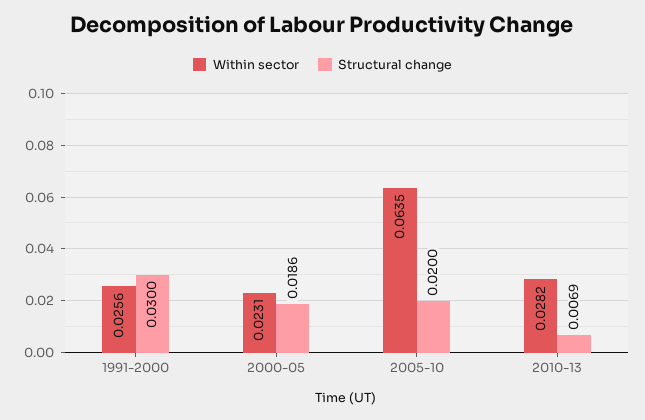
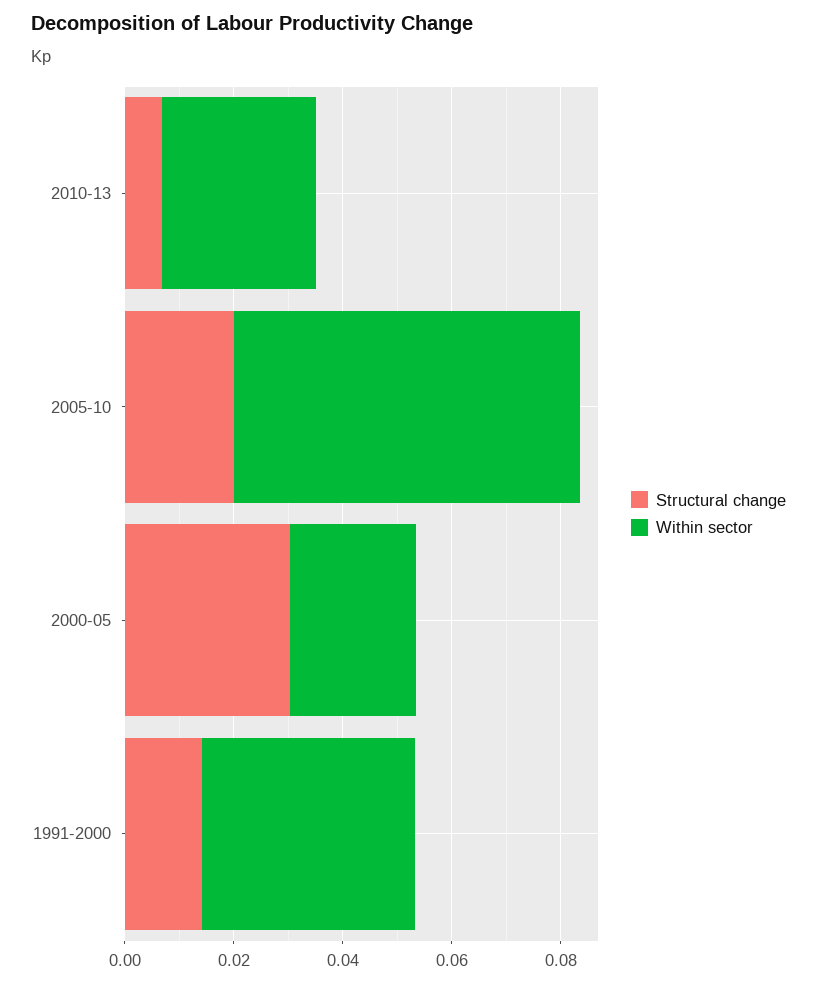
Within sector, 1991-2000: 0.0256 -> 0.04
Structural change, 1991-2000: 0.03 -> 0.015
Structural change, 2000-05: 0.0186 -> 0.03

